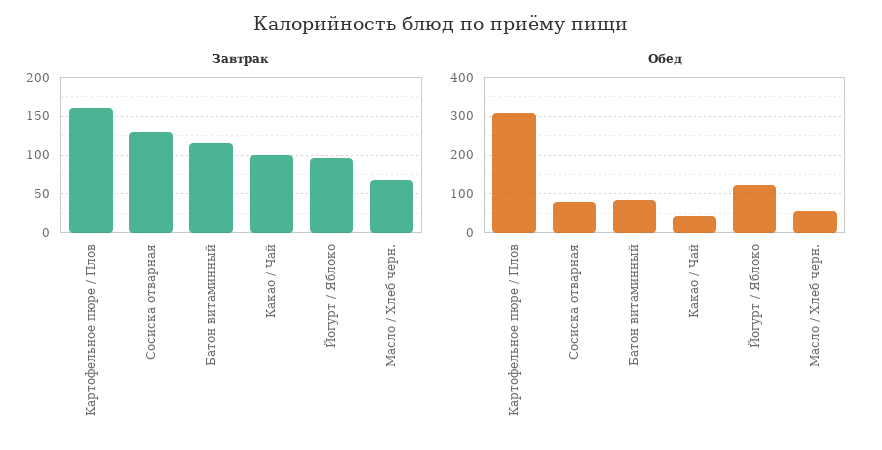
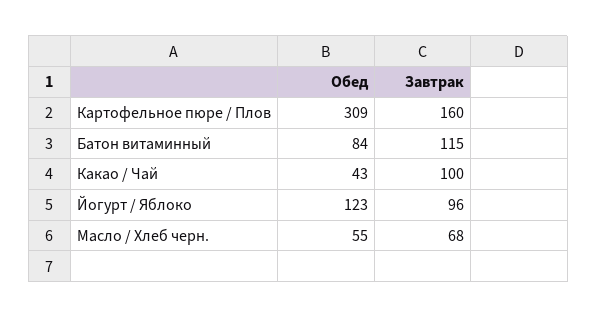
Завтрак, Сосиска отварная: 130 -> none
Обед, Сосиска отварная: 80 -> none

